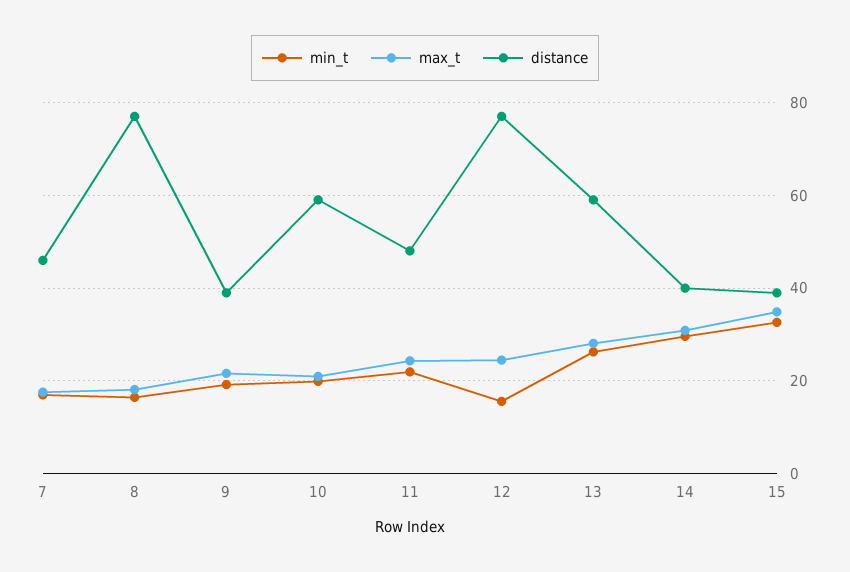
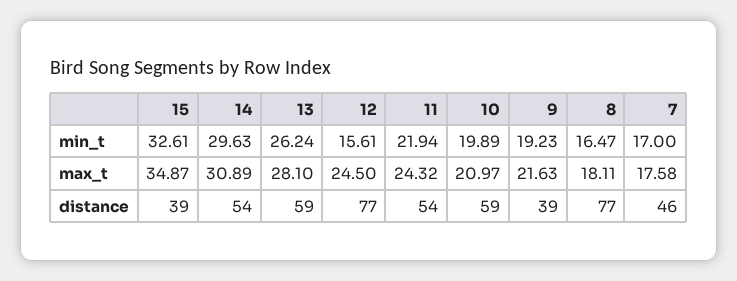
distance, 11: 48 -> 54
distance, 14: 40 -> 54

